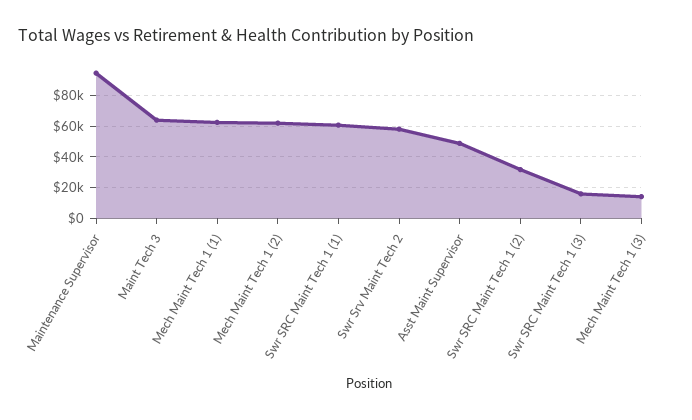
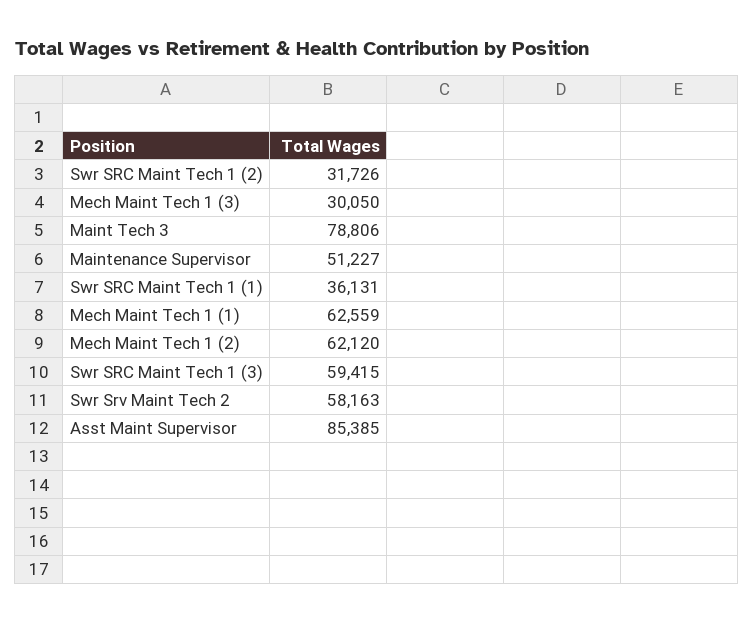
Maintenance Supervisor: 95000 -> 51227
Maint Tech 3: 65000 -> 78806
Swr SRC Maint Tech 1 (1): 60000 -> 36131
Asst Maint Supervisor: 50000 -> 85385
Swr SRC Maint Tech 1 (3): 15000 -> 59415
Mech Maint Tech 1 (3): 15000 -> 30050

